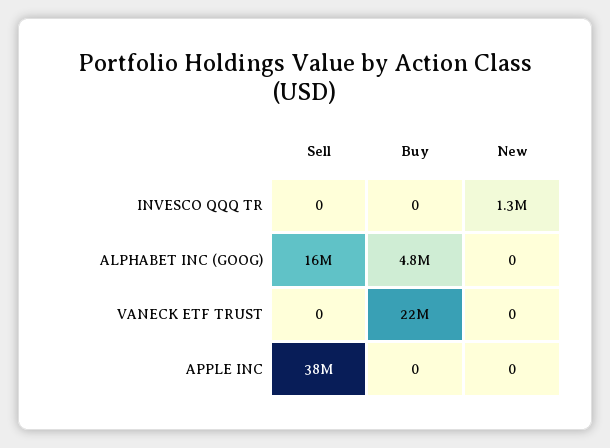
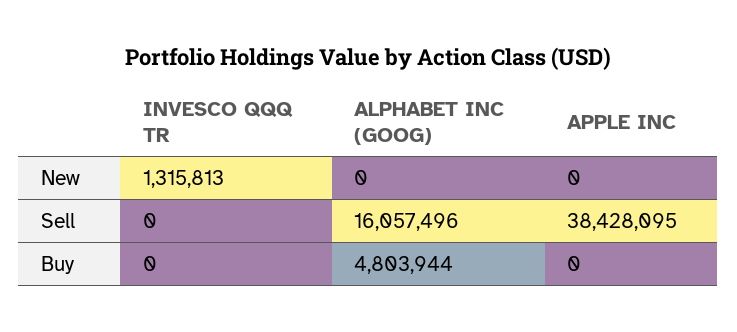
Sell, VANECK ETF TRUST: 0 -> none
Buy, VANECK ETF TRUST: 22000000 -> none
New, VANECK ETF TRUST: 0 -> none

